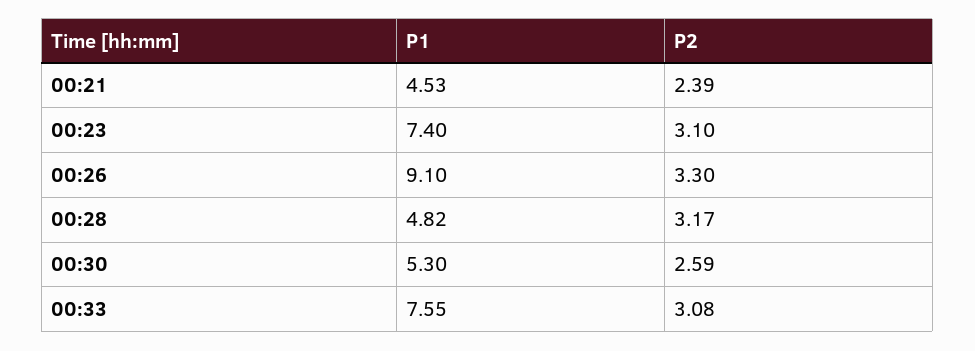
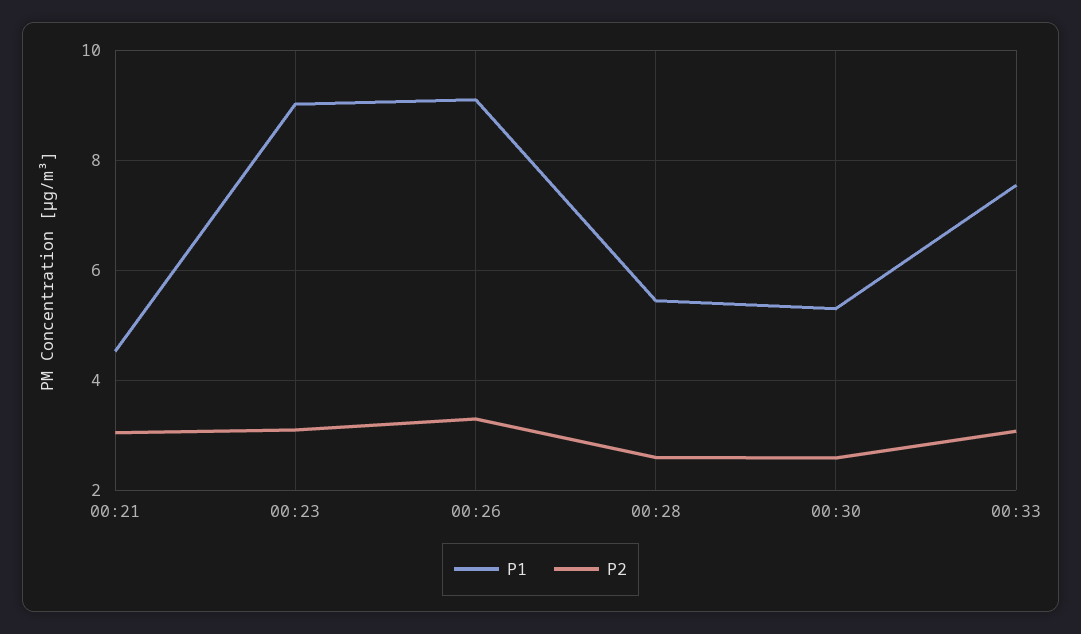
P2, 00:21: 2.39 -> 3
P1, 00:23: 7.4 -> 9
P1, 00:28: 4.82 -> 5.4
P2, 00:28: 3.17 -> 2.6

